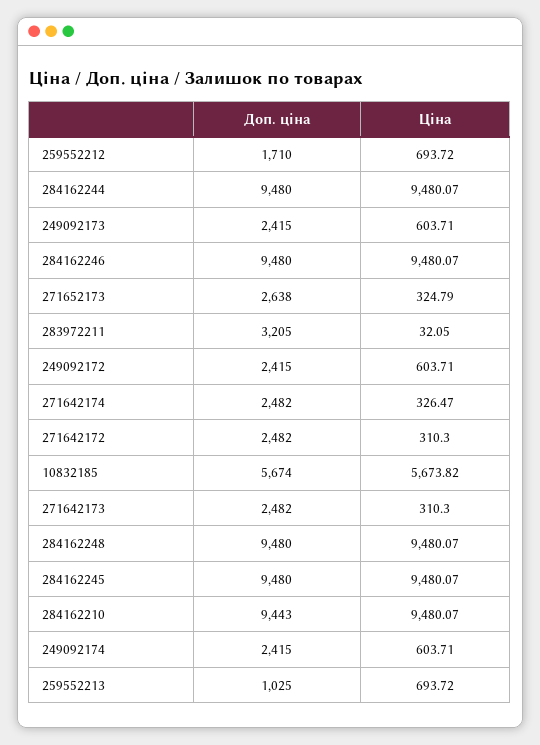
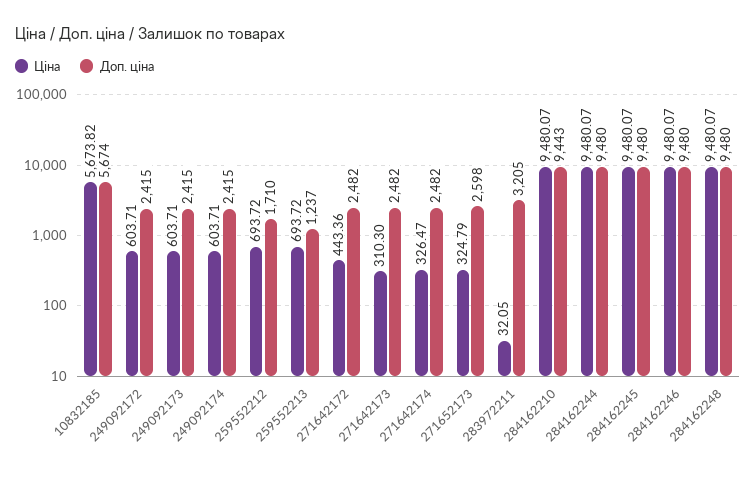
Доп. ціна, 271652173: 2638 -> 2598
Ціна, 271642172: 310.3 -> 443.36
Доп. ціна, 259552213: 1025 -> 1237

